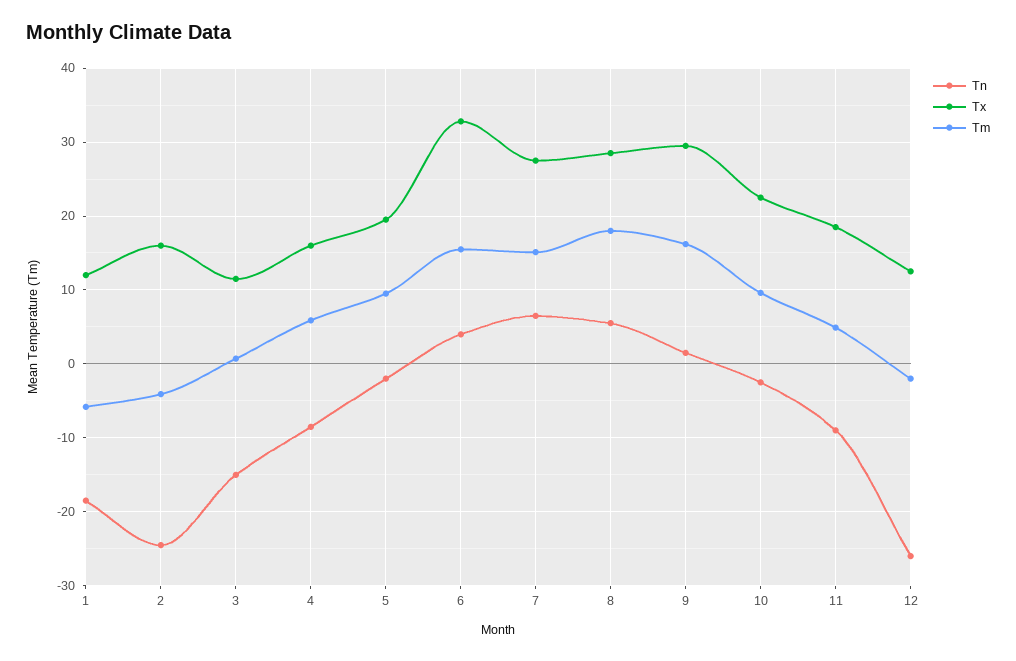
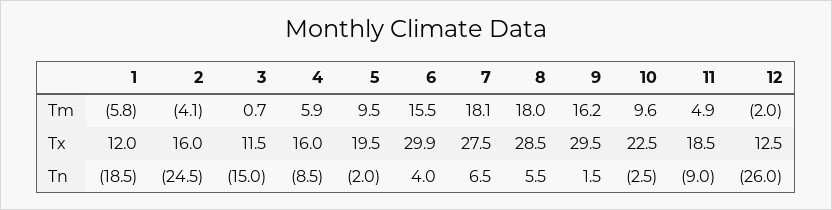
Tx, 6: 33 -> 29.9
Tm, 7: 15 -> 18.1

